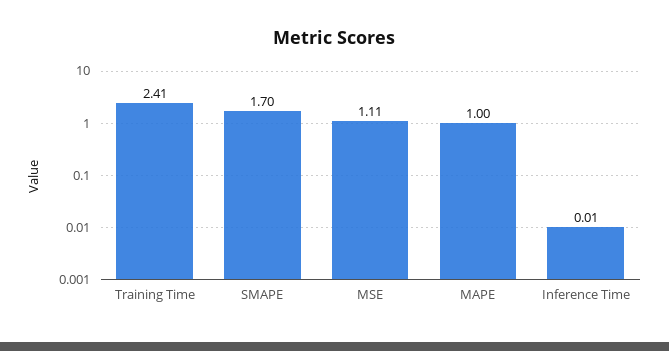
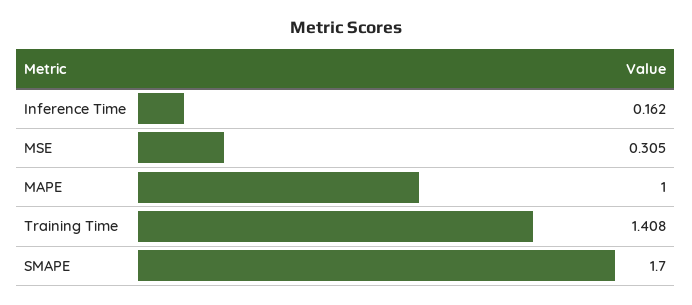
Training Time: 2.41 -> 1.408
MSE: 1.11 -> 0.305
Inference Time: 0.01 -> 0.162

